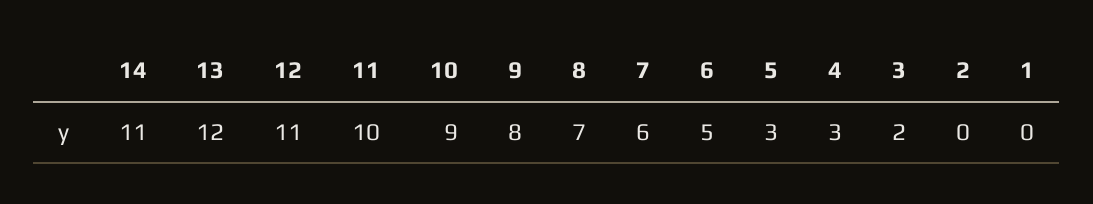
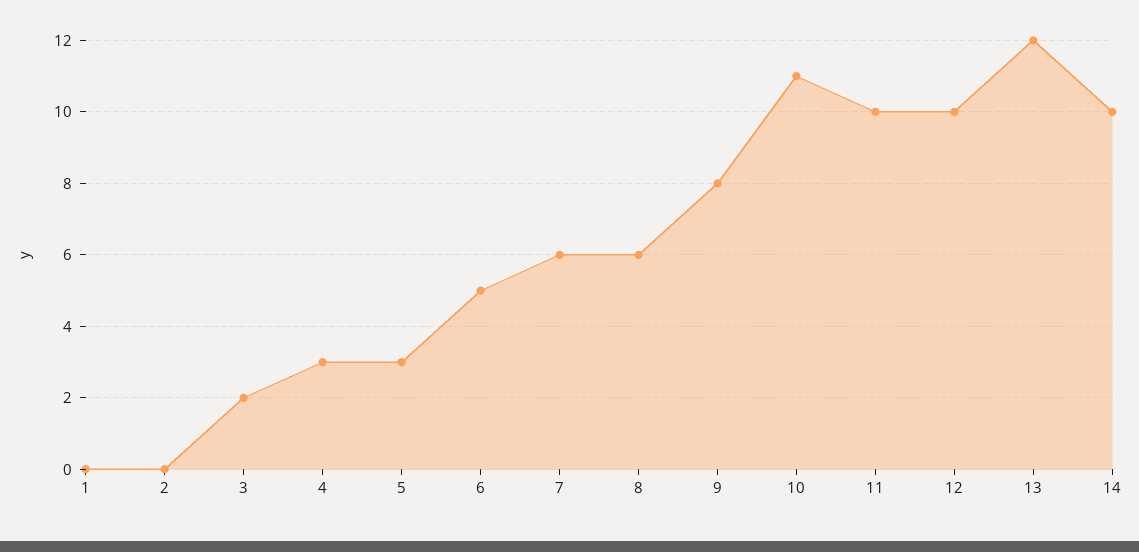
14: 11 -> 10
12: 11 -> 10
10: 9 -> 11
8: 7 -> 6

